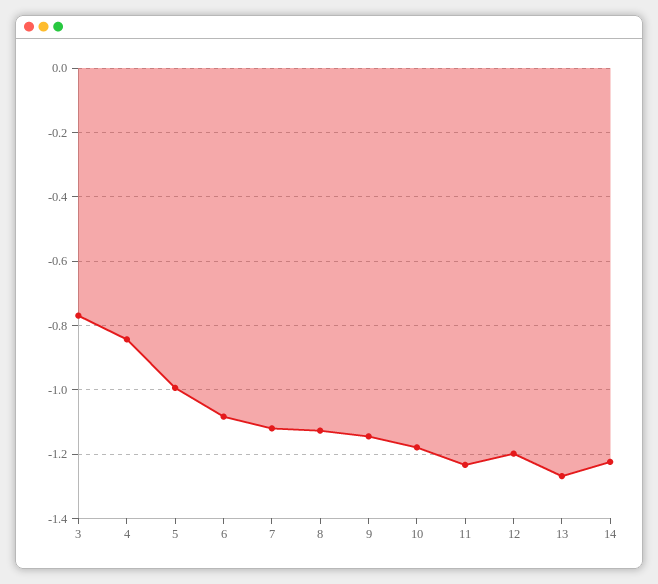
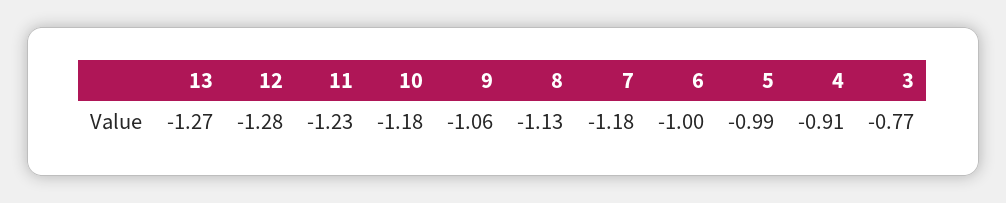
4: -0.84 -> -0.91
6: -1.08 -> -1
7: -1.12 -> -1.18
9: -1.14 -> -1.06
12: -1.2 -> -1.28
14: -1.22 -> none

